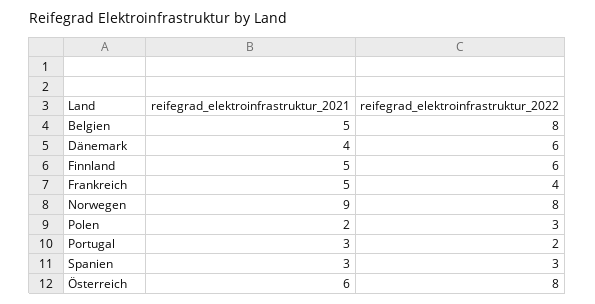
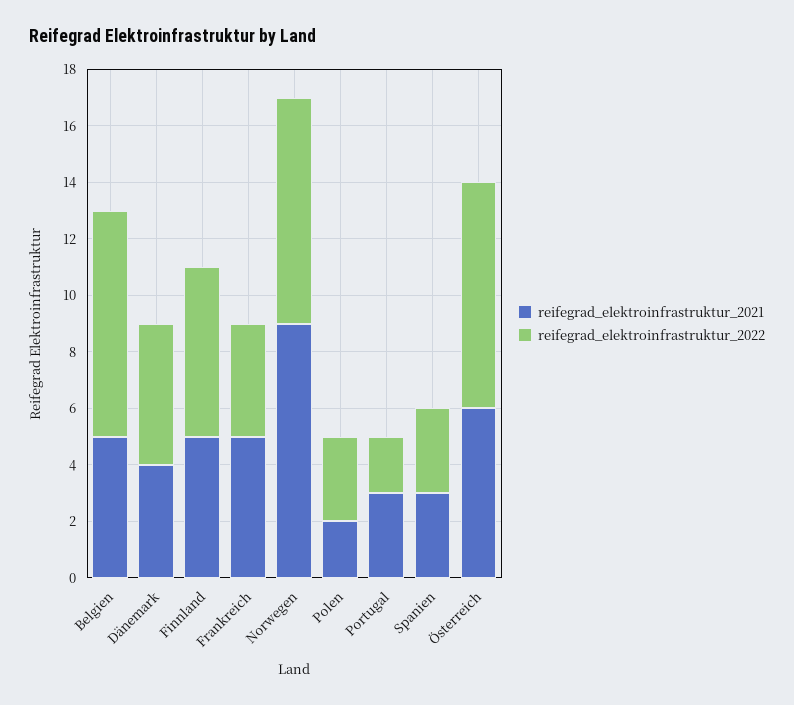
reifegrad_elektroinfrastruktur_2022, Dänemark: 6 -> 5

